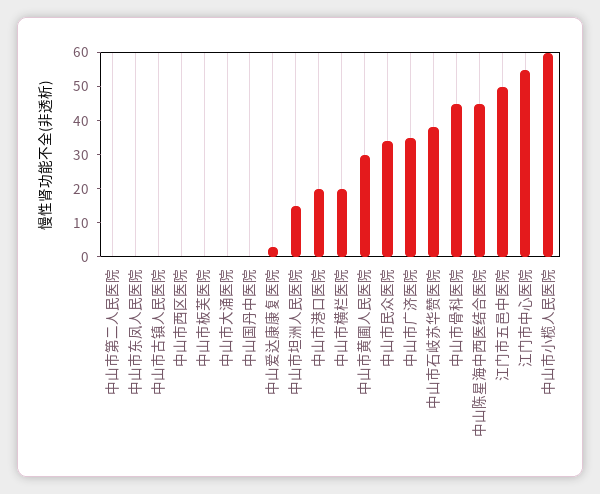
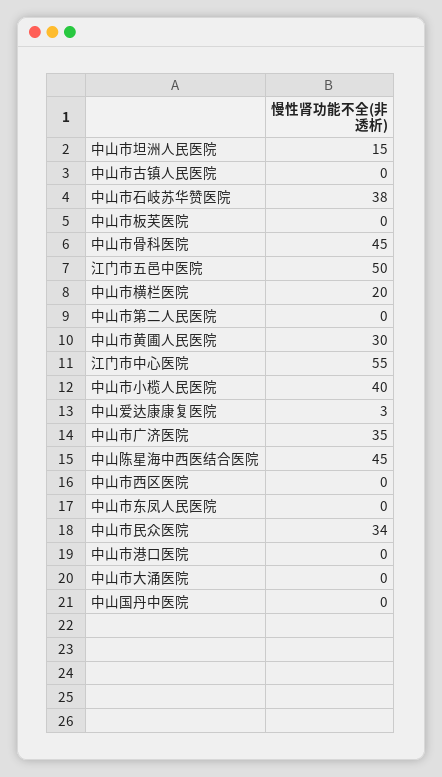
中山市港口医院: 20 -> 0
中山市小榄人民医院: 60 -> 40

